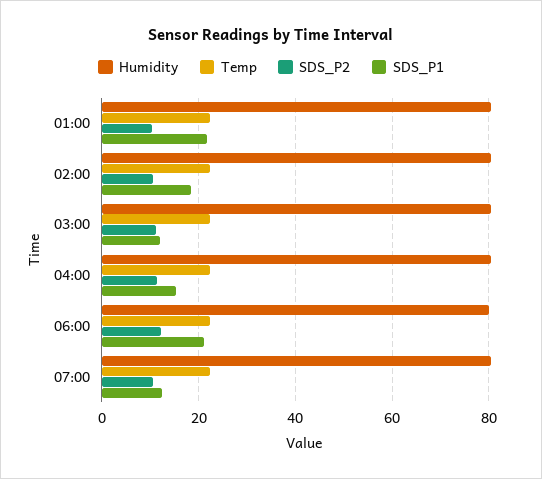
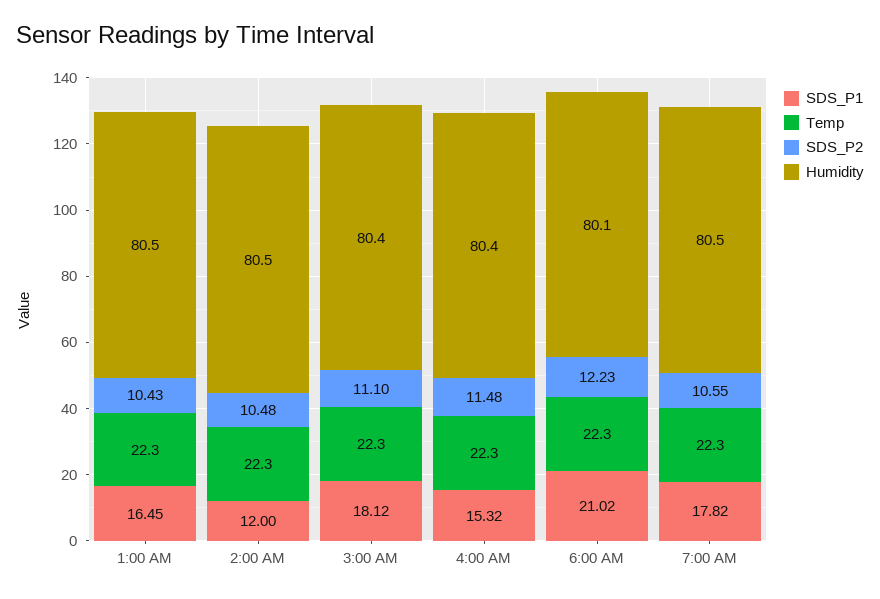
SDS_P1, 01:00: 22 -> 16.45
SDS_P1, 02:00: 18 -> 12
SDS_P1, 03:00: 12 -> 18.12
SDS_P1, 07:00: 12 -> 17.82

